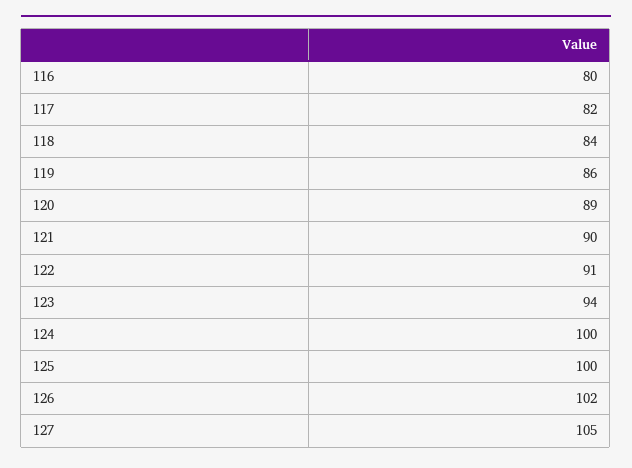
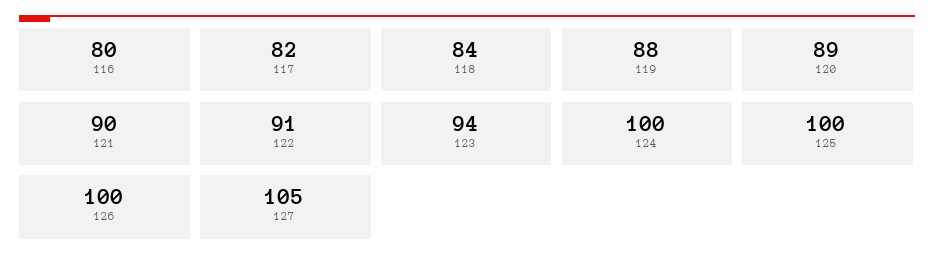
119: 86 -> 88
126: 102 -> 100

